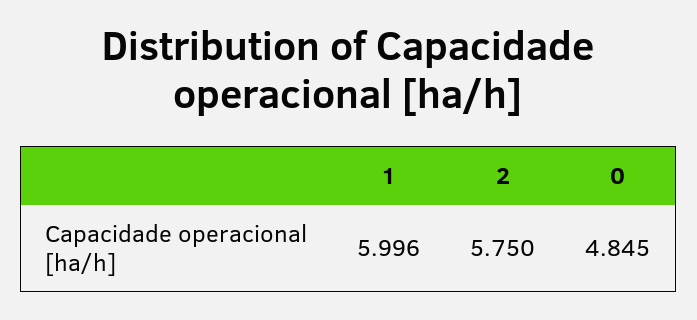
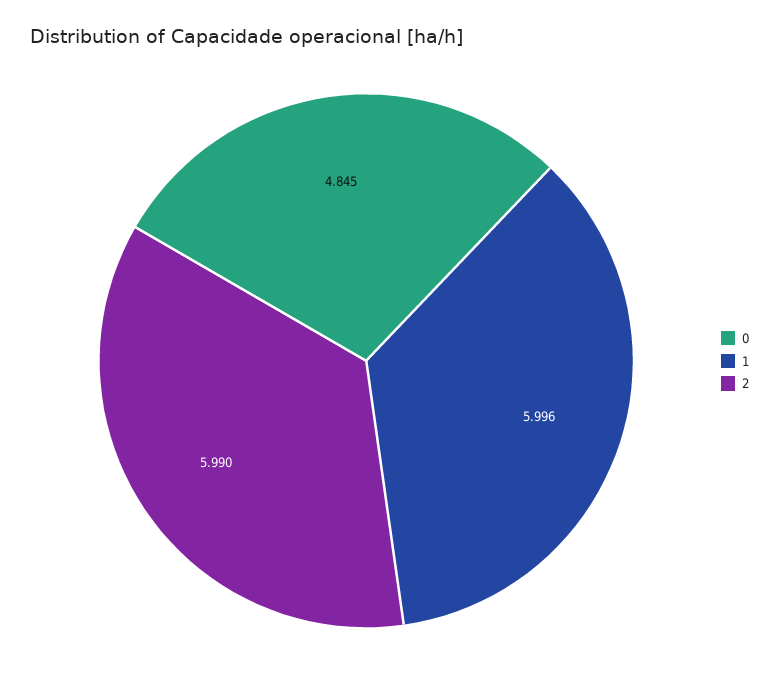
2: 5.75 -> 5.99

